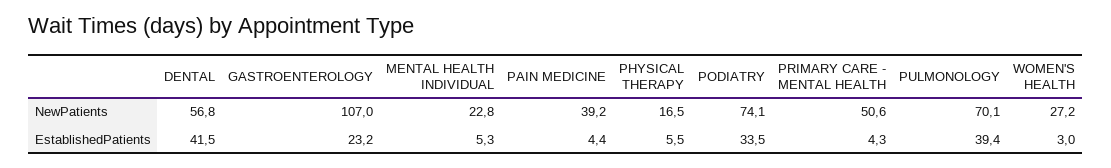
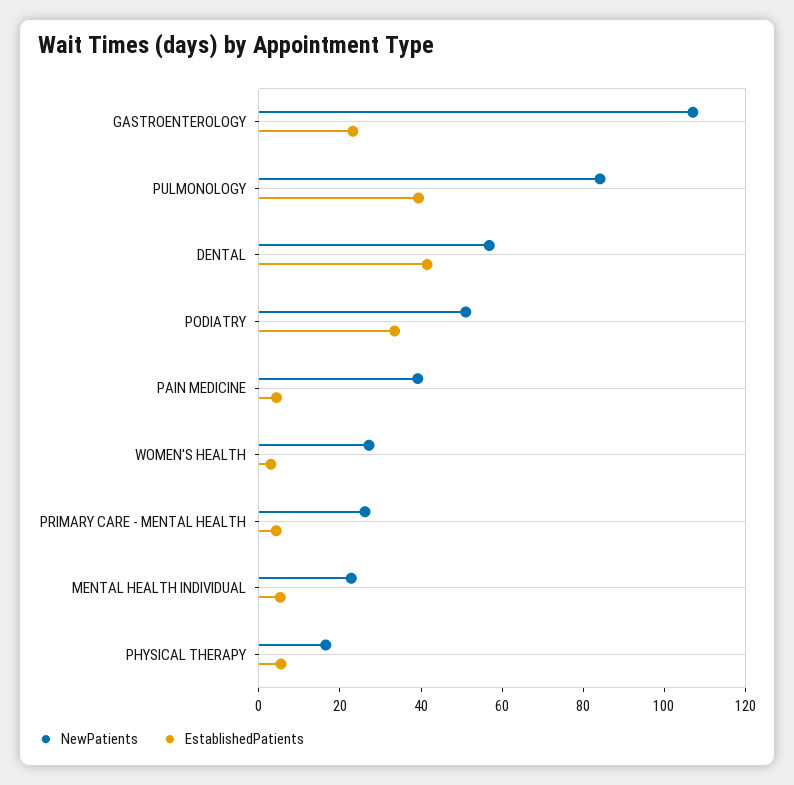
NewPatients, PODIATRY: 74.1 -> 50
NewPatients, PRIMARY CARE - MENTAL HEALTH: 50.6 -> 25
NewPatients, PULMONOLOGY: 70.1 -> 85

